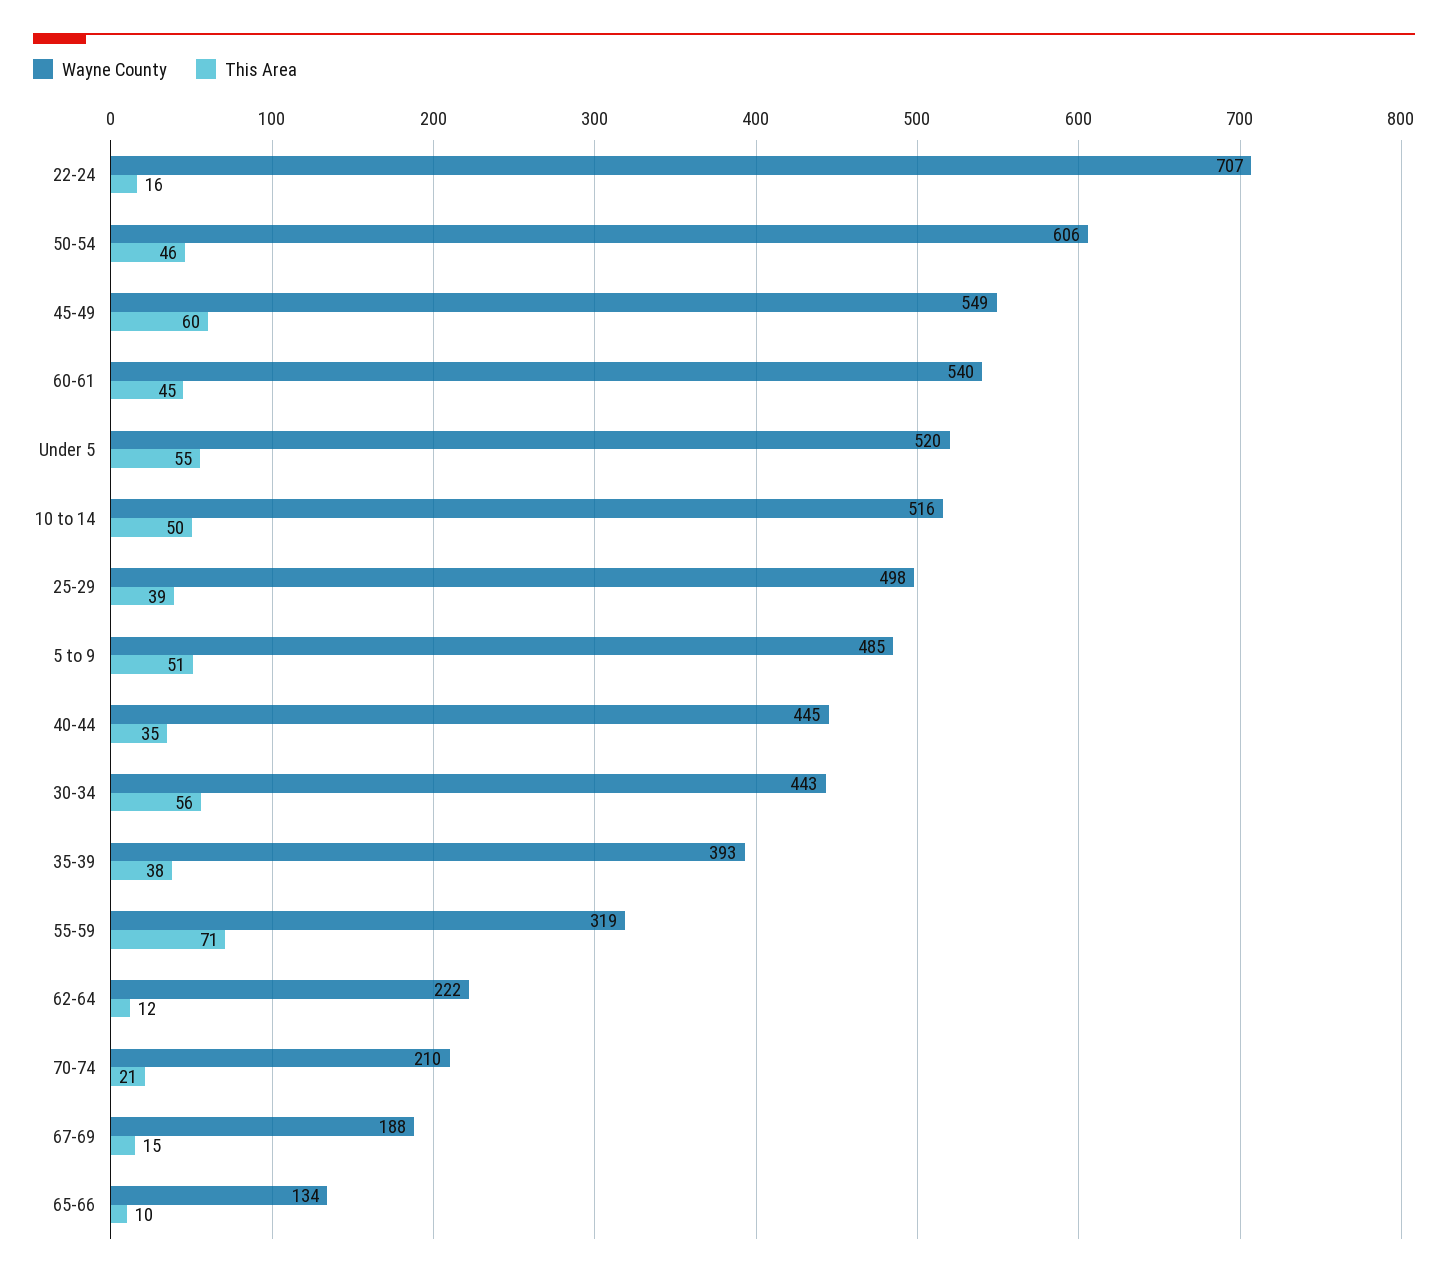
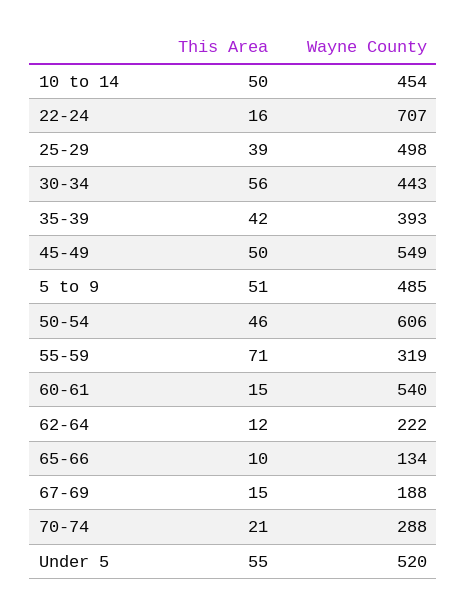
This Area, 45-49: 60 -> 50
This Area, 60-61: 45 -> 15
Wayne County, 10 to 14: 516 -> 454
Wayne County, 40-44: 445 -> none
This Area, 40-44: 35 -> none
This Area, 35-39: 38 -> 42
Wayne County, 70-74: 210 -> 288

